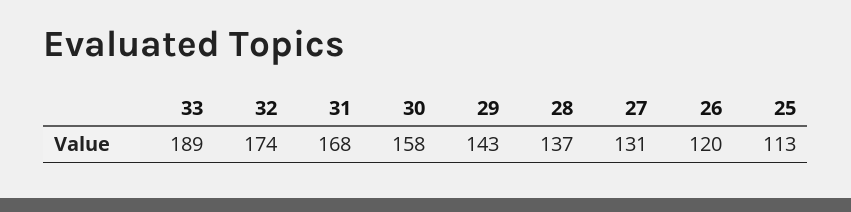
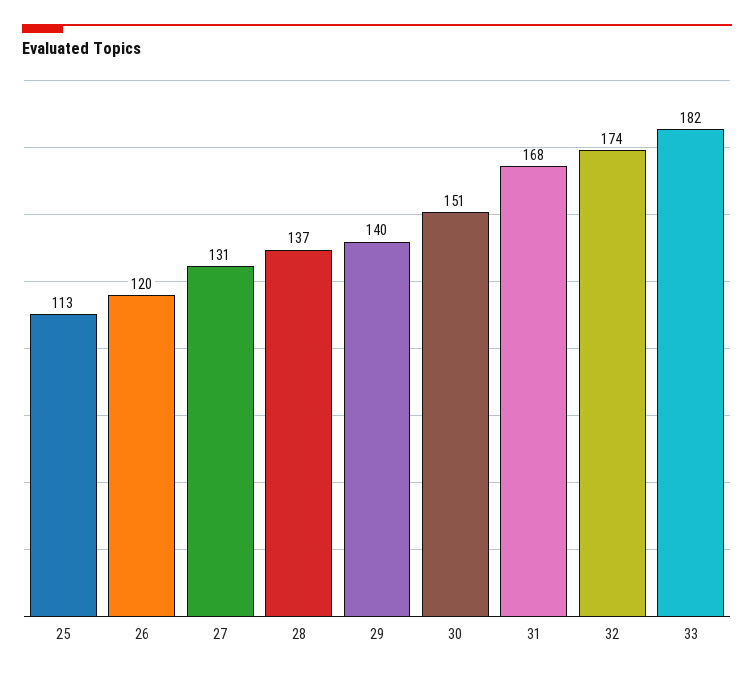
33: 189 -> 182
30: 158 -> 151
29: 143 -> 140

